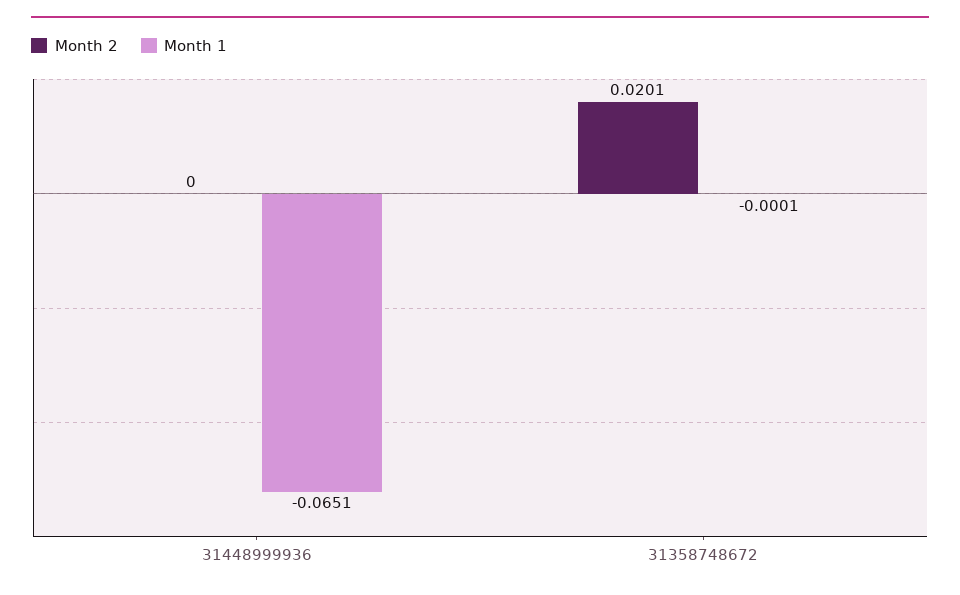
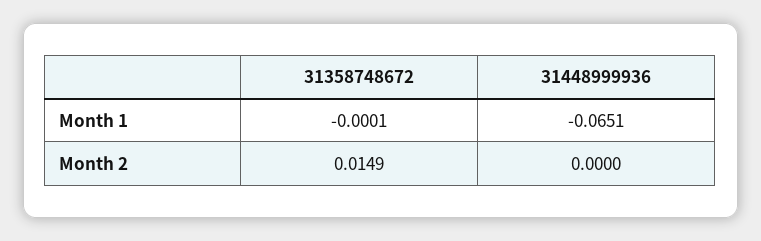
Month 2, 31358748672: 0.0201 -> 0.0149

